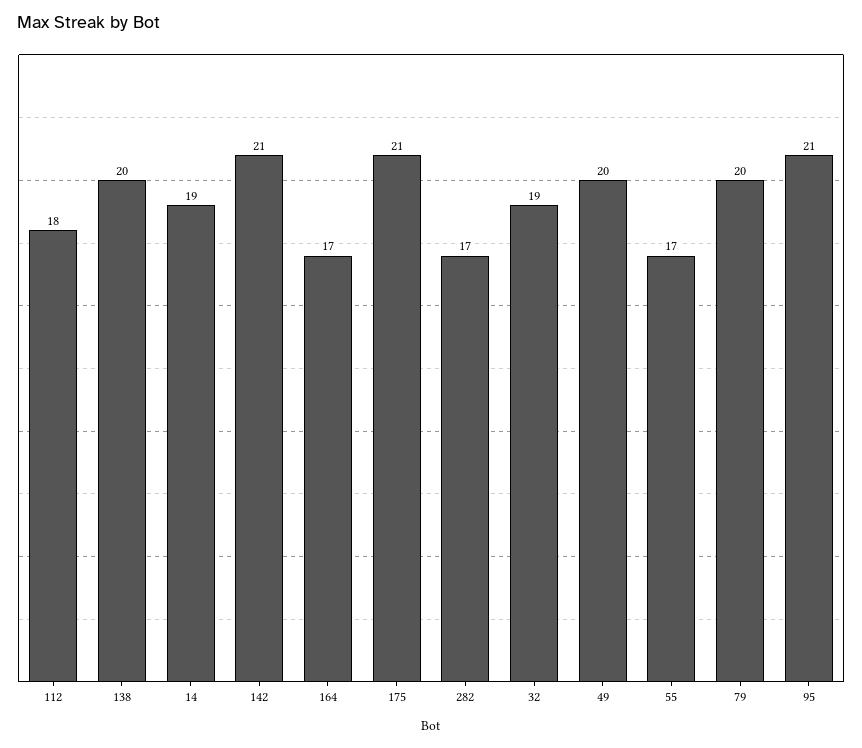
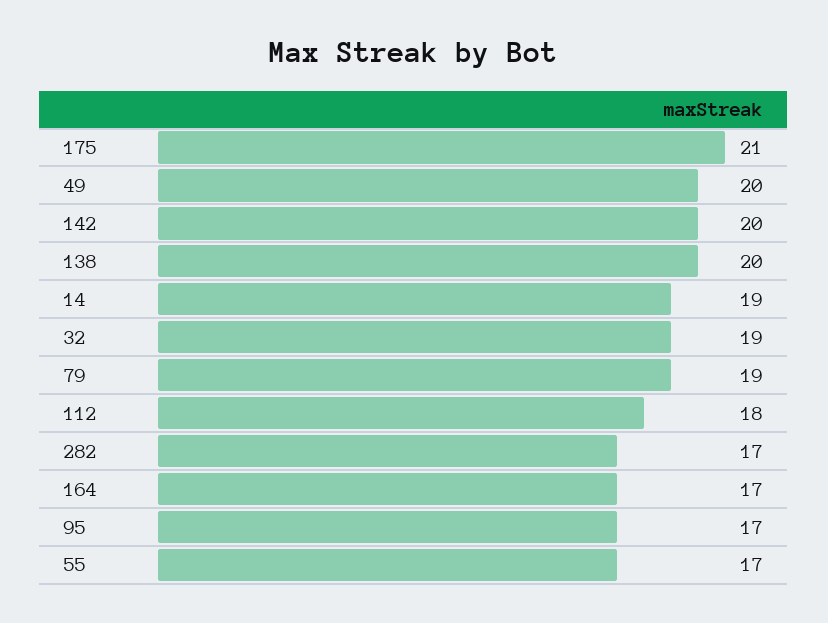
142: 21 -> 20
79: 20 -> 19
95: 21 -> 17

